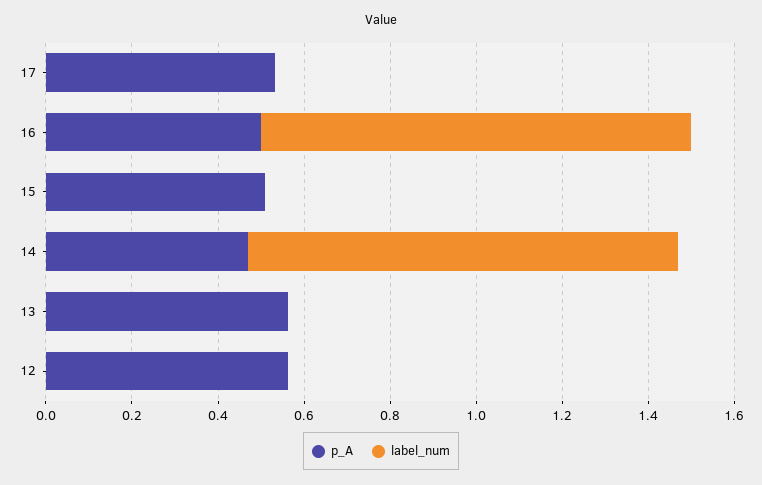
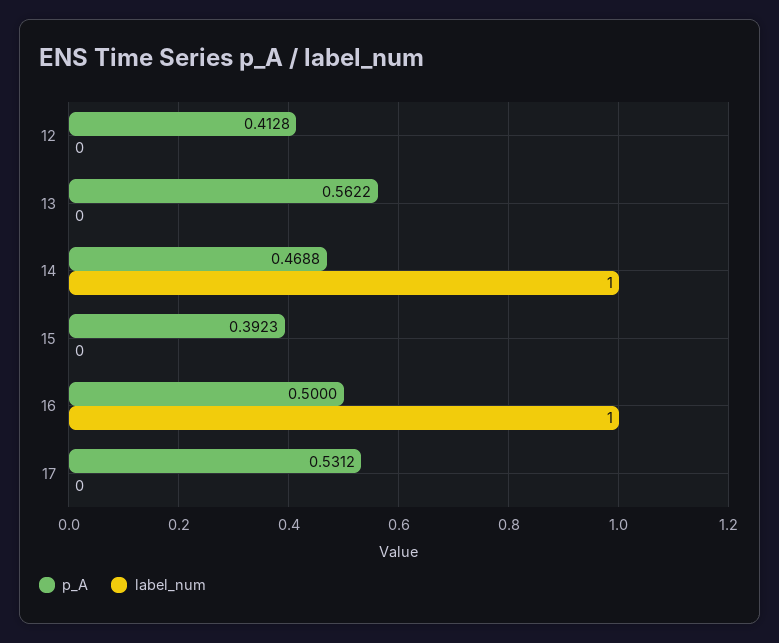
p_A, 15: 0.5 -> 0.3923
p_A, 12: 0.55 -> 0.4128

